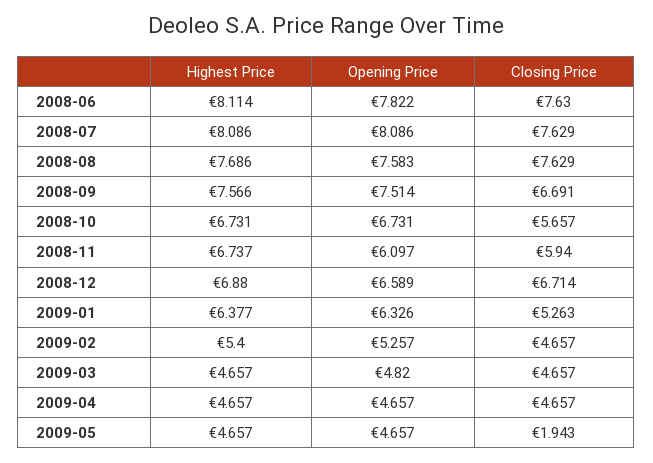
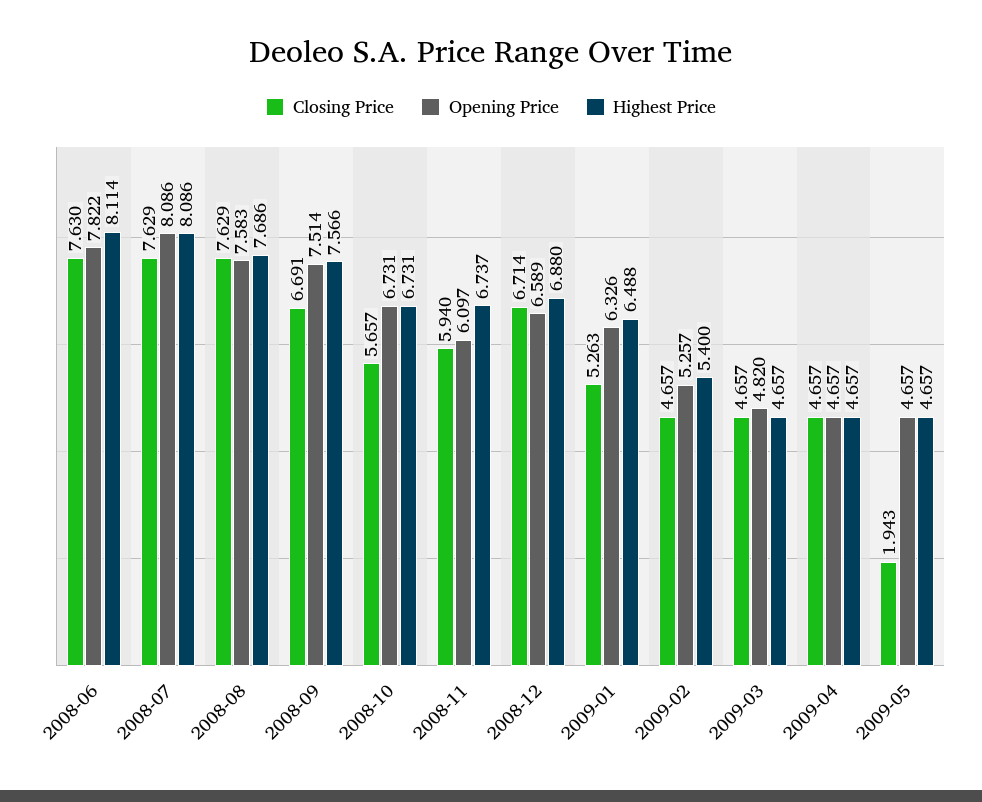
Highest Price, 2009-01: 6.377 -> 6.488

